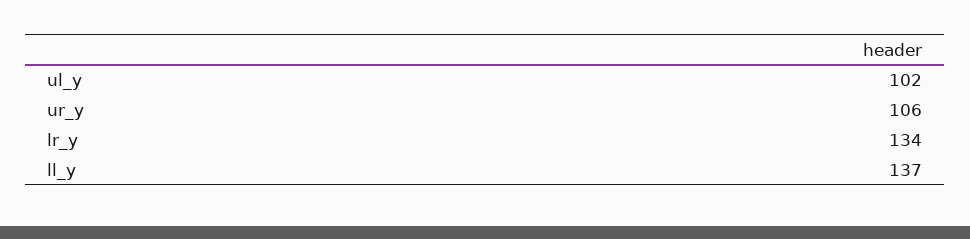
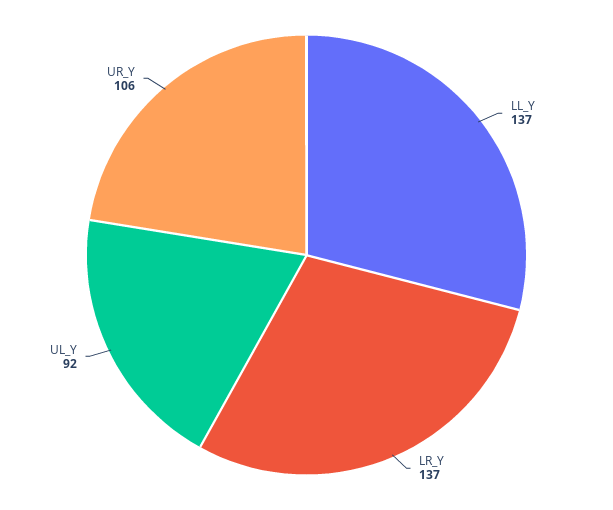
ul_y: 102 -> 92
lr_y: 134 -> 137

